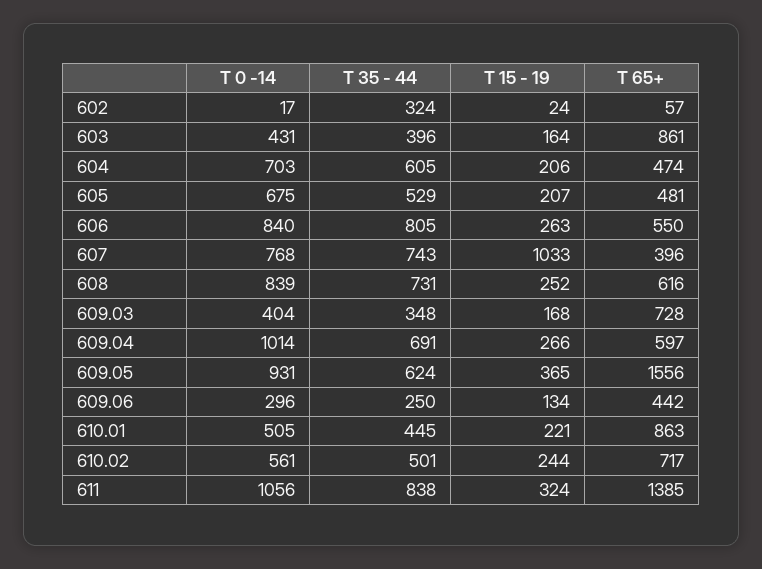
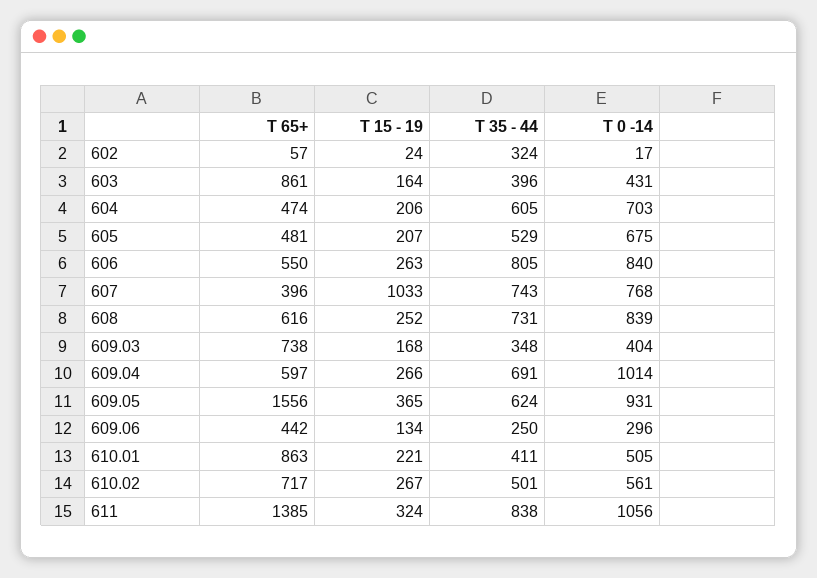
T 65+, 609.03: 728 -> 738
T 35 - 44, 610.01: 445 -> 411
T 15 - 19, 610.02: 244 -> 267

